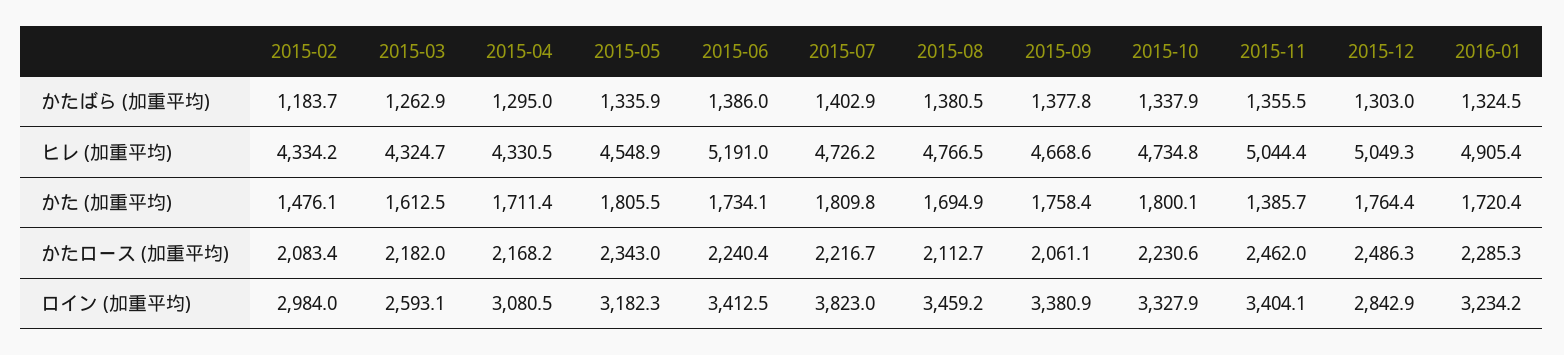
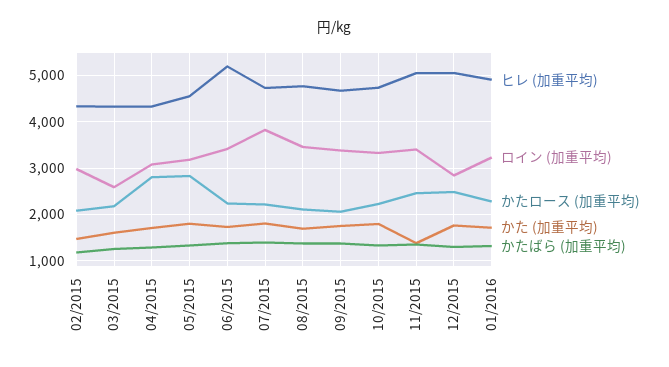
かたロース (加重平均), 2015-04: 2168.2 -> 2800
かたロース (加重平均), 2015-05: 2343 -> 2800

